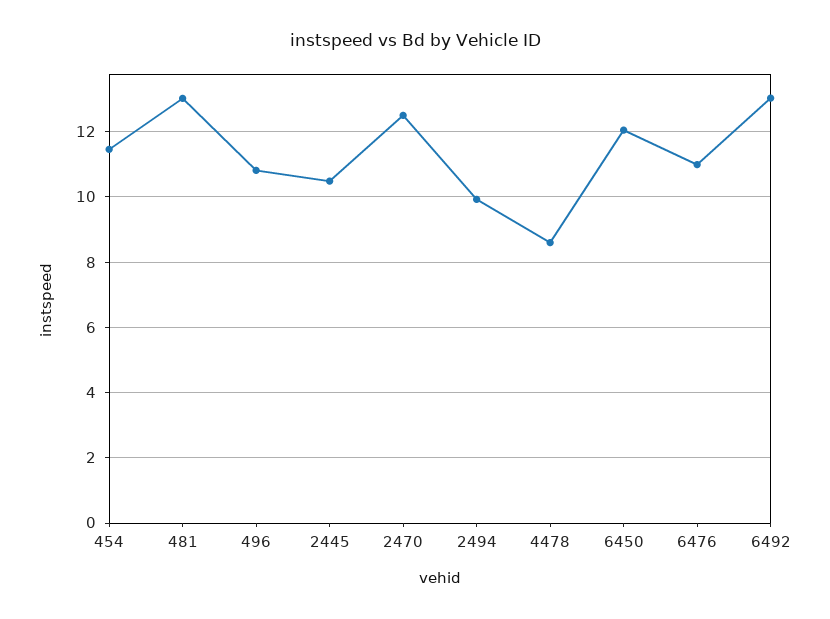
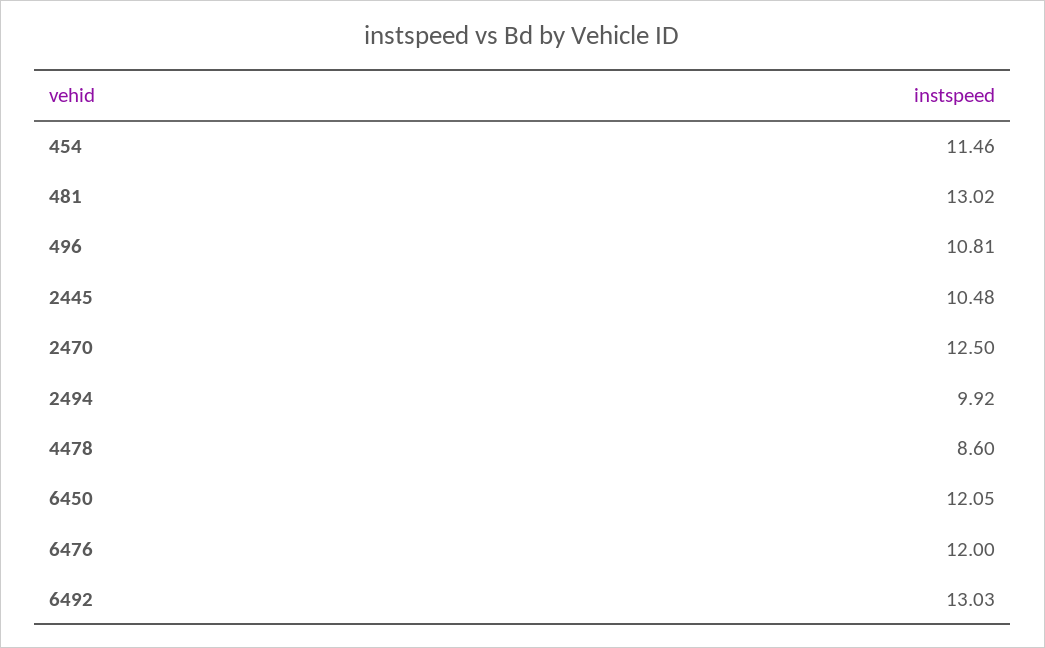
6476: 11 -> 12

